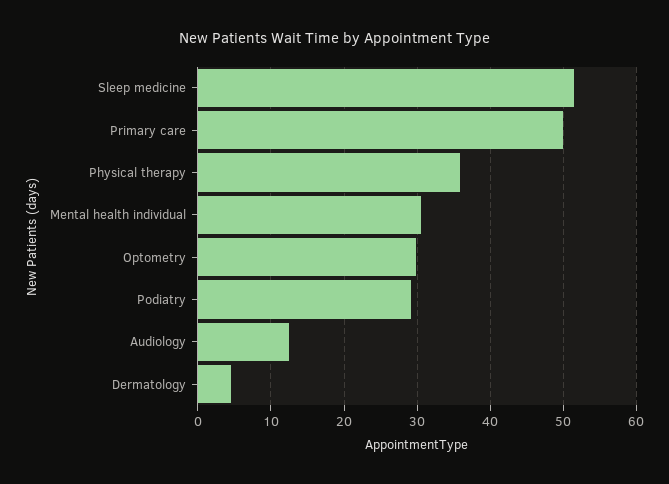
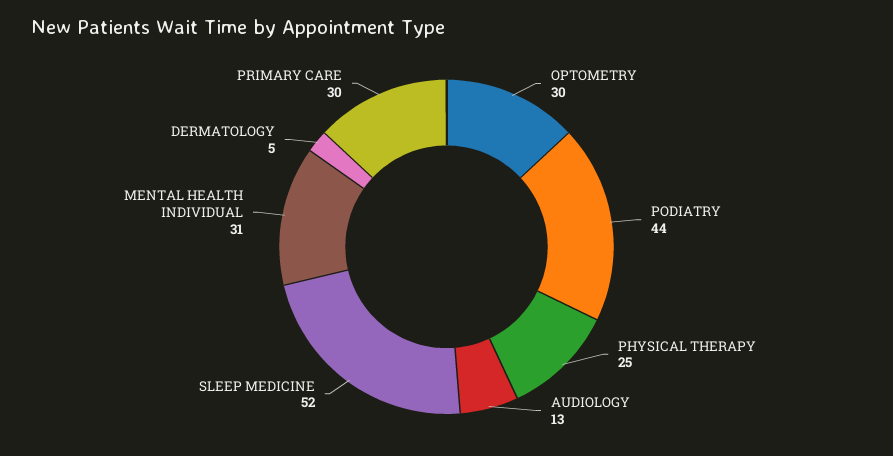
Primary care: 50 -> 30
Physical therapy: 36 -> 25
Podiatry: 29 -> 44

